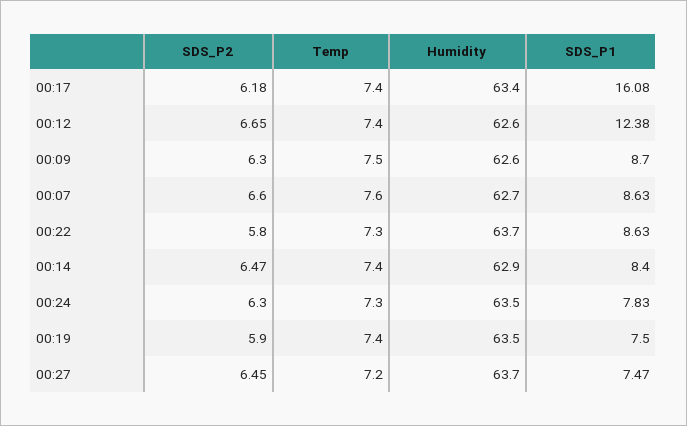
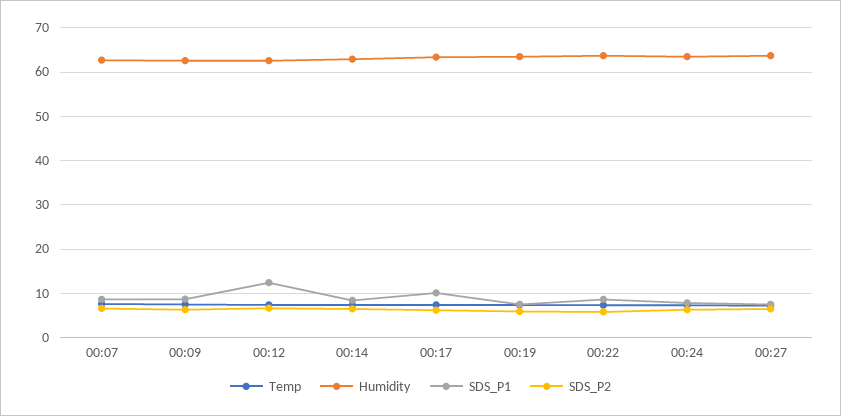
SDS_P1, 00:17: 16.08 -> 10

